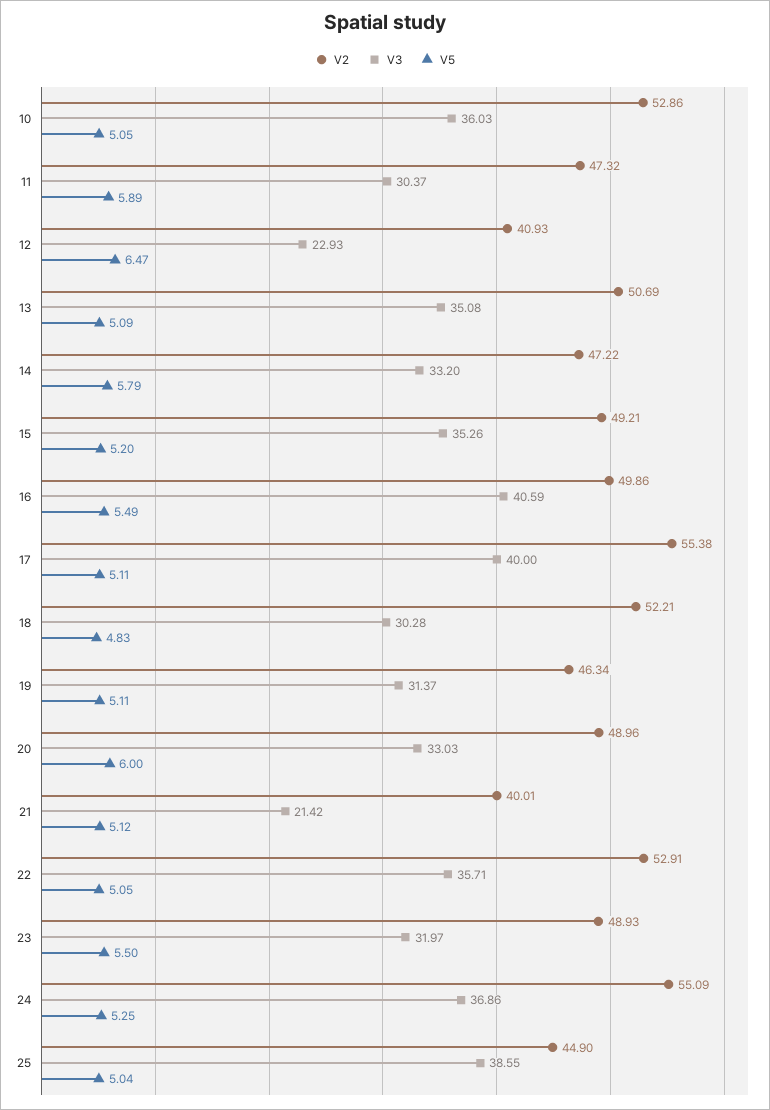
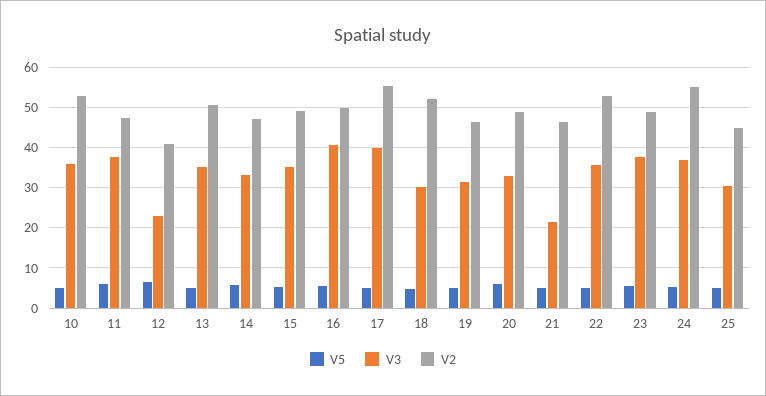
V3, 11: 30.37 -> 38
V2, 21: 40.01 -> 46
V3, 23: 31.97 -> 38
V3, 25: 38.55 -> 30

